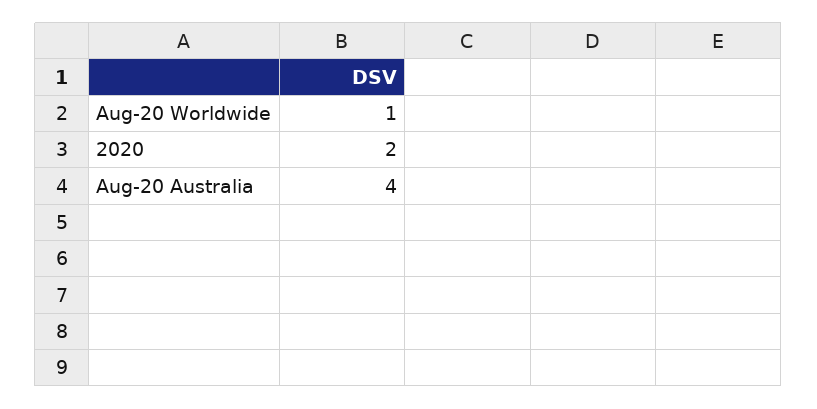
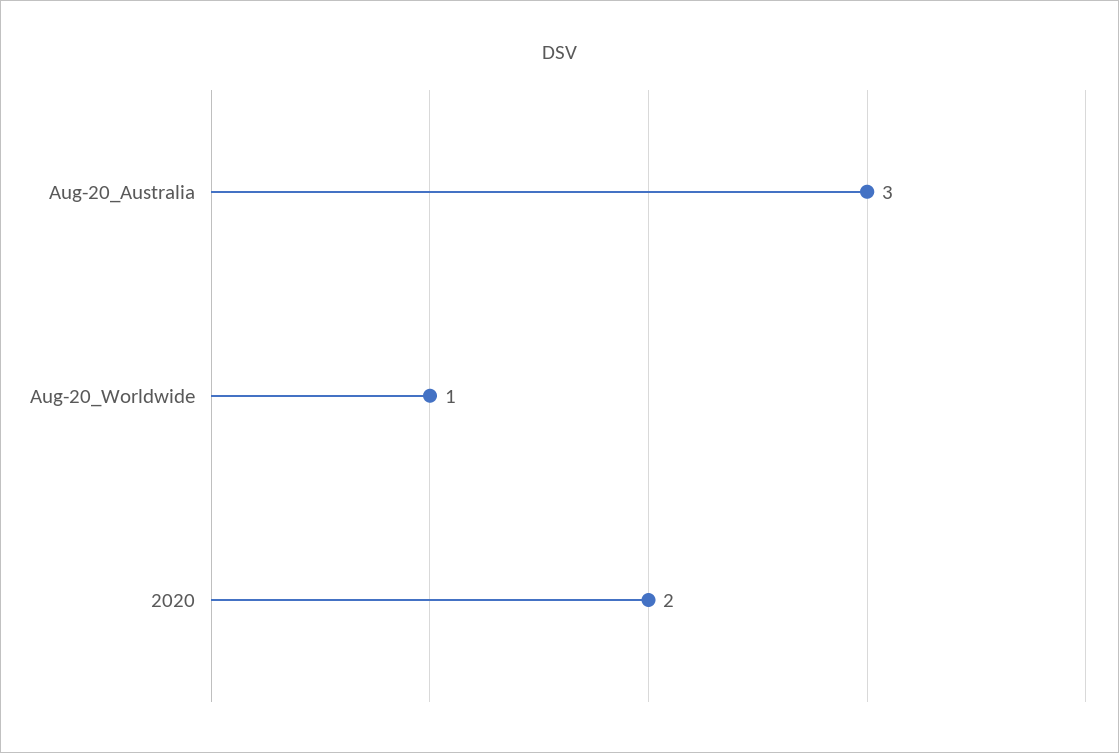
Aug-20 Australia: 4 -> 3

